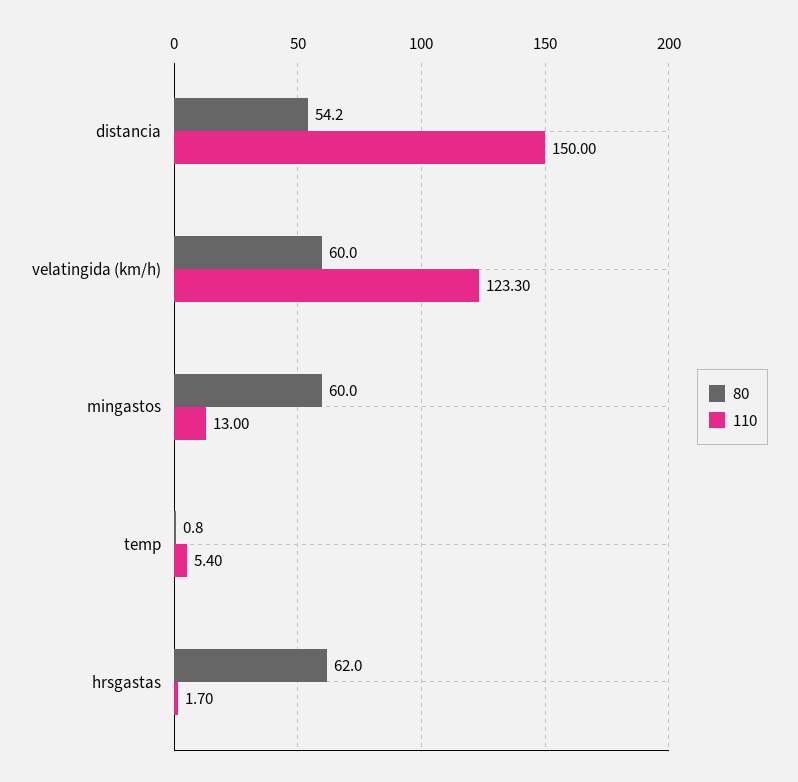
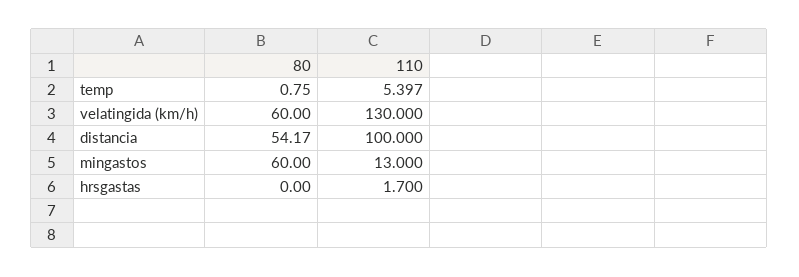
110, distancia: 150 -> 100
110, velatingida (km/h): 123.3 -> 130
80, hrsgastas: 62 -> 0

